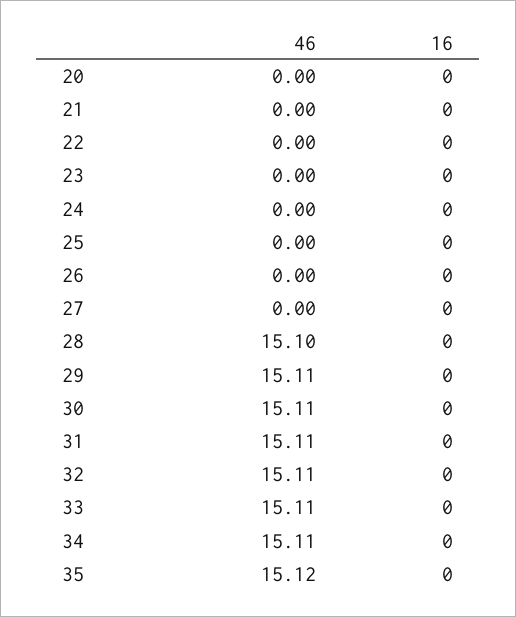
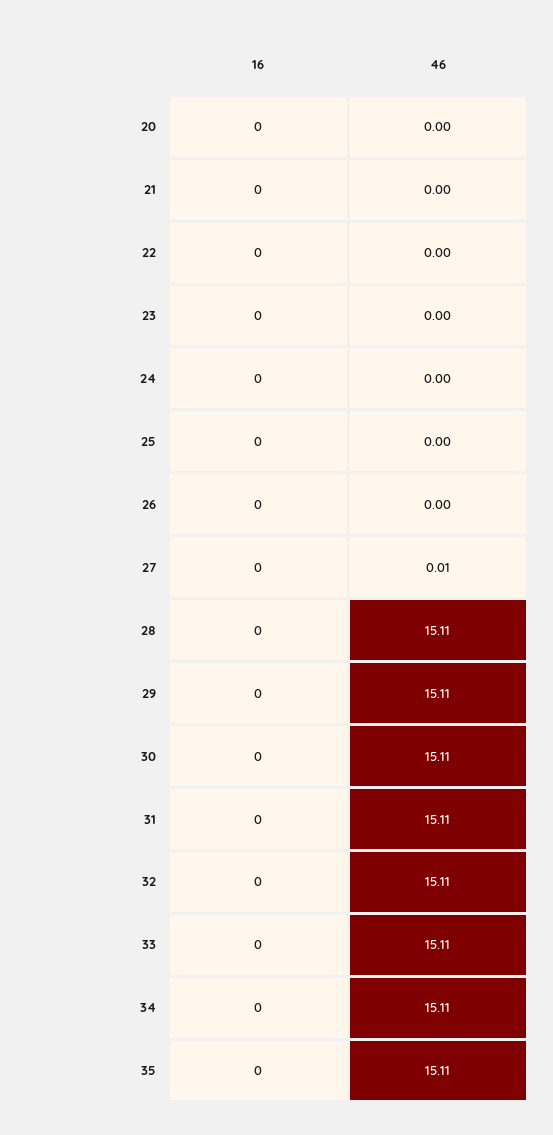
46, 27: 0 -> 0.01
46, 28: 15.1 -> 15.11
46, 35: 15.12 -> 15.11

